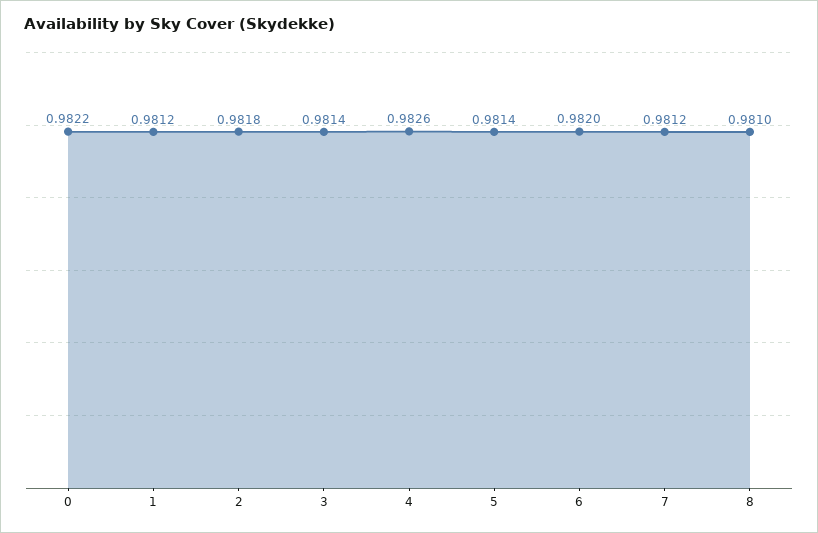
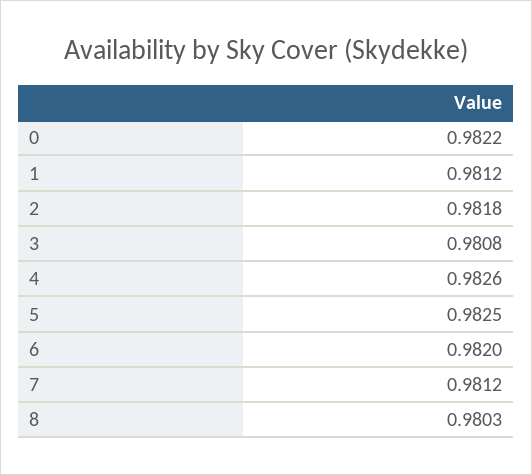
3: 0.9814 -> 0.9808
5: 0.9814 -> 0.9825
8: 0.981 -> 0.9803

